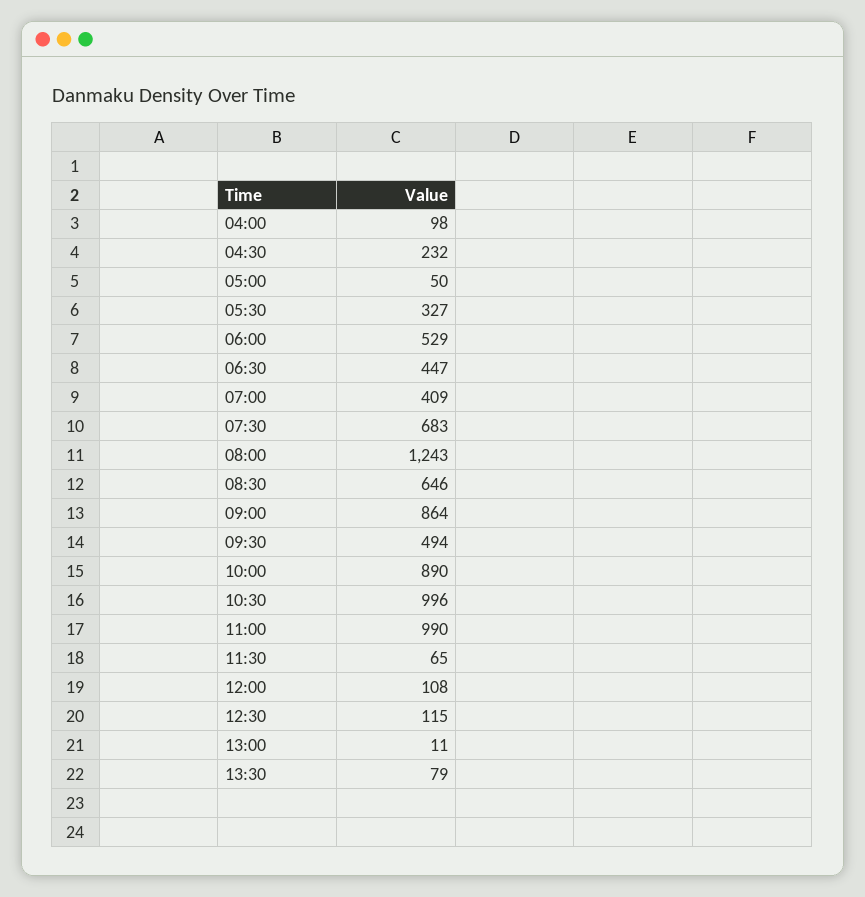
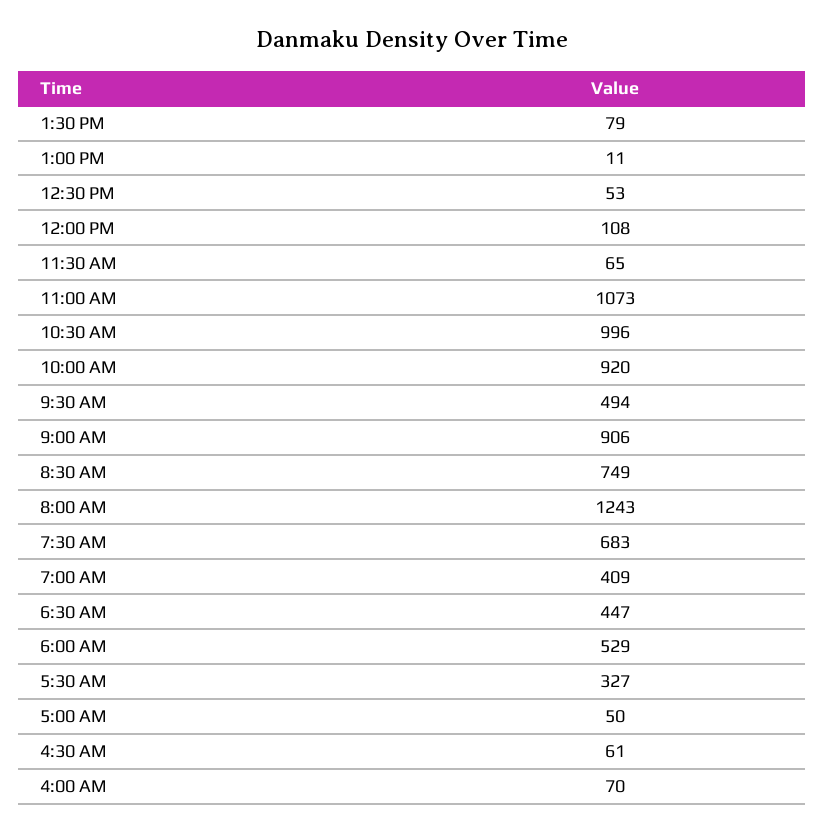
04:00: 98 -> 70
04:30: 232 -> 61
08:30: 646 -> 749
09:00: 864 -> 906
10:00: 890 -> 920
11:00: 990 -> 1073
12:30: 115 -> 53

